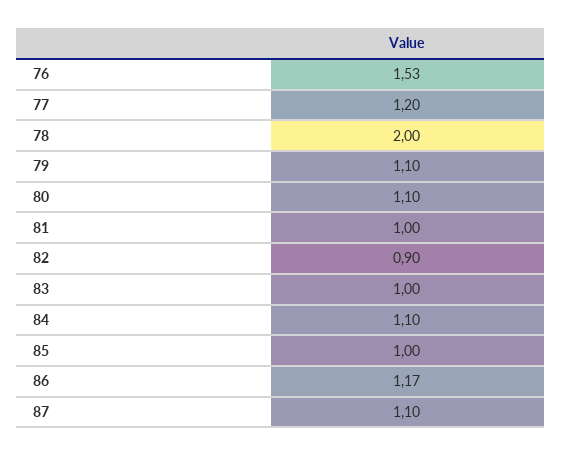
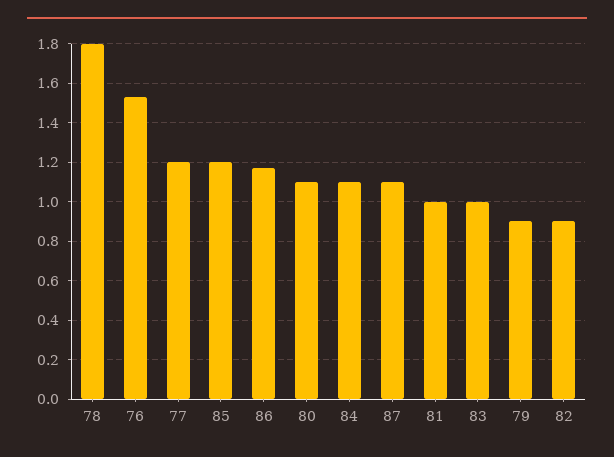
78: 2 -> 1.8
79: 1.1 -> 0.9
85: 1 -> 1.2

